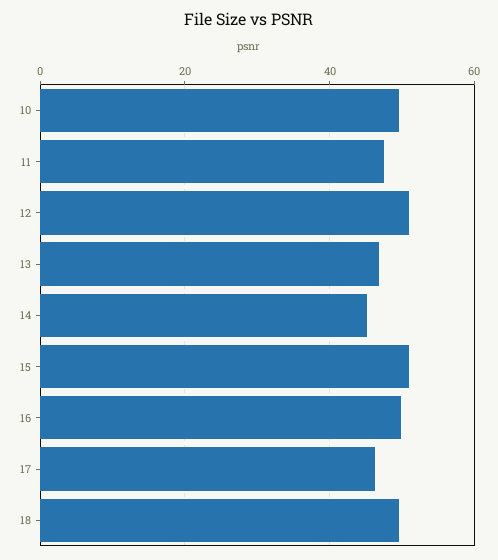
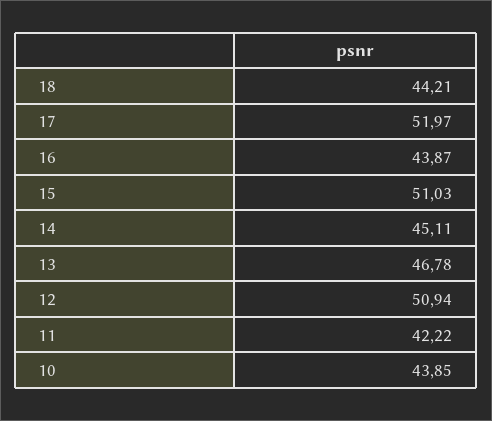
10: 50 -> 43.85
11: 48 -> 42.22
16: 50 -> 43.87
17: 46 -> 51.97
18: 50 -> 44.21

